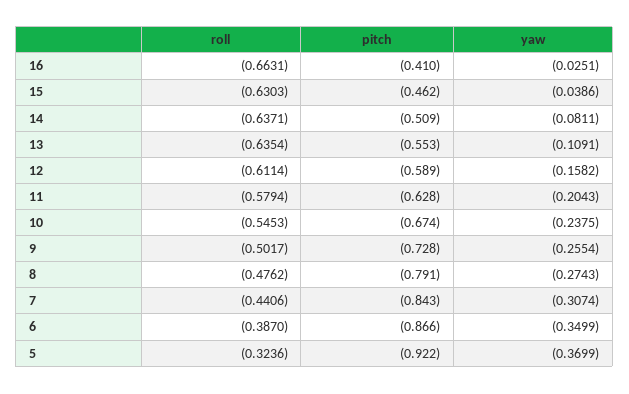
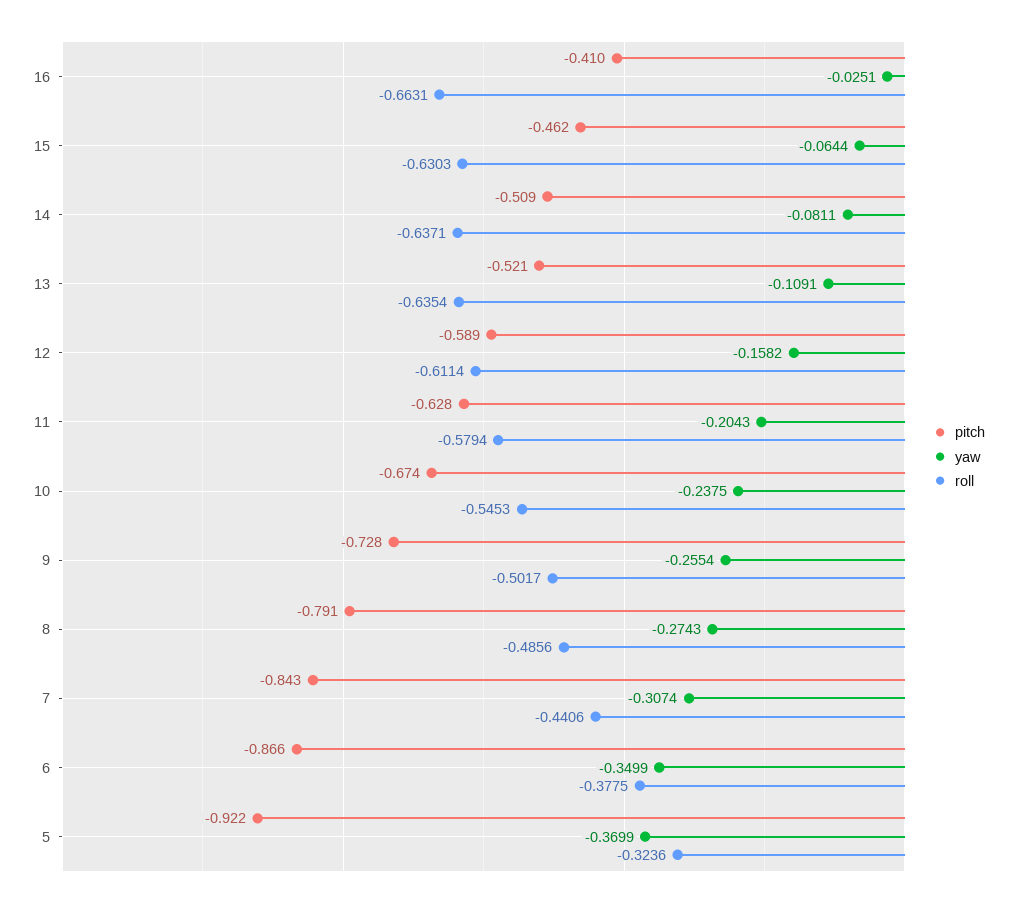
yaw, 15: -0.0386 -> -0.0644
pitch, 13: -0.553 -> -0.521
roll, 8: -0.4762 -> -0.4856
roll, 6: -0.387 -> -0.3775

